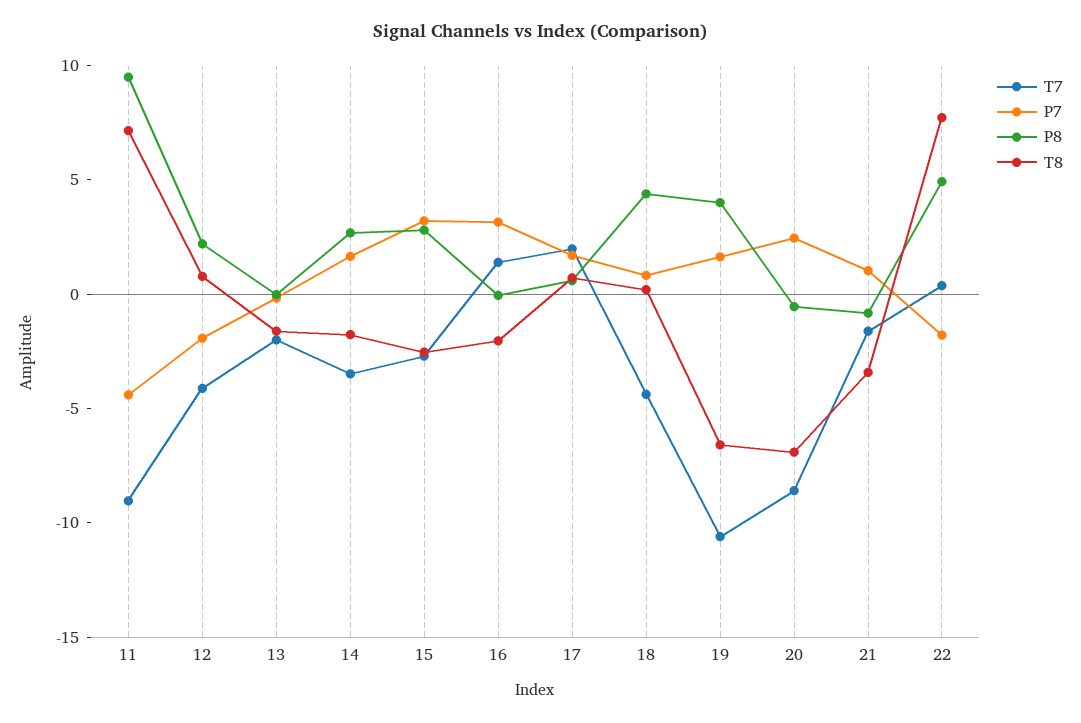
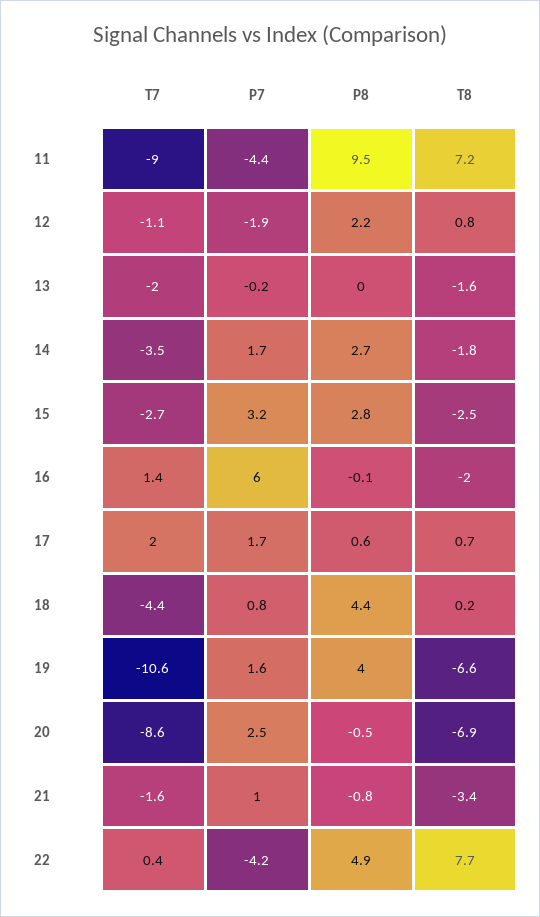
T7, 12: -4 -> -1.1
P7, 16: 3 -> 6
P7, 22: -2 -> -4.2

